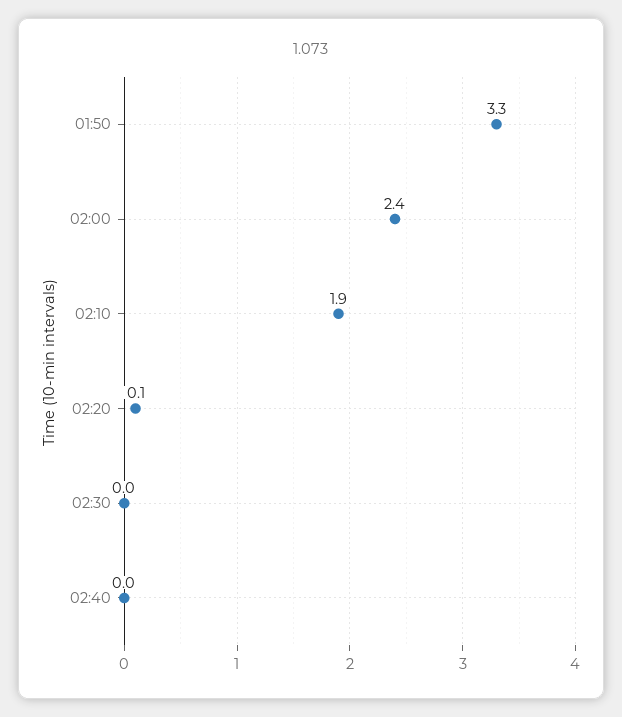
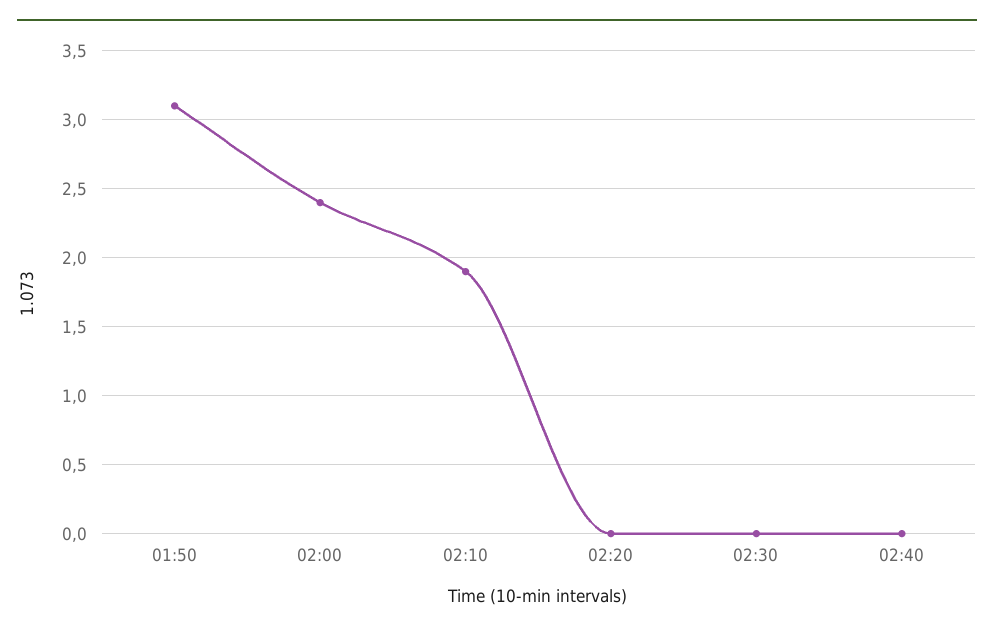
01:50: 3.3 -> 3.1
02:20: 0.1 -> 0

